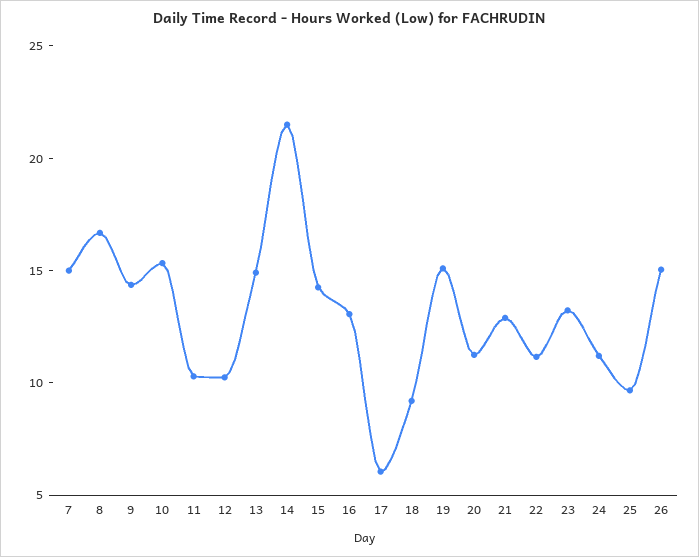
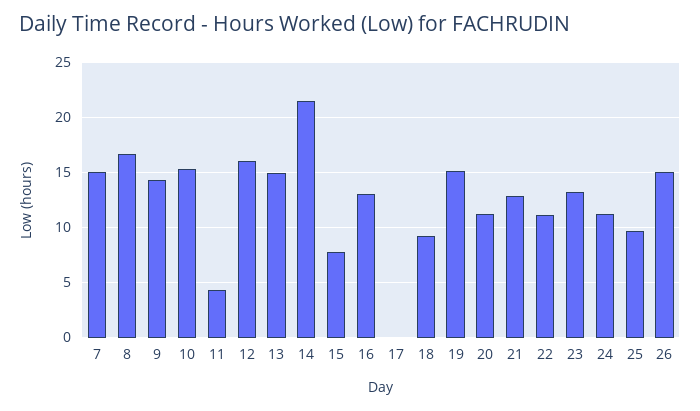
11: 10 -> 4
12: 10 -> 16
15: 14 -> 8
17: 6 -> 0

